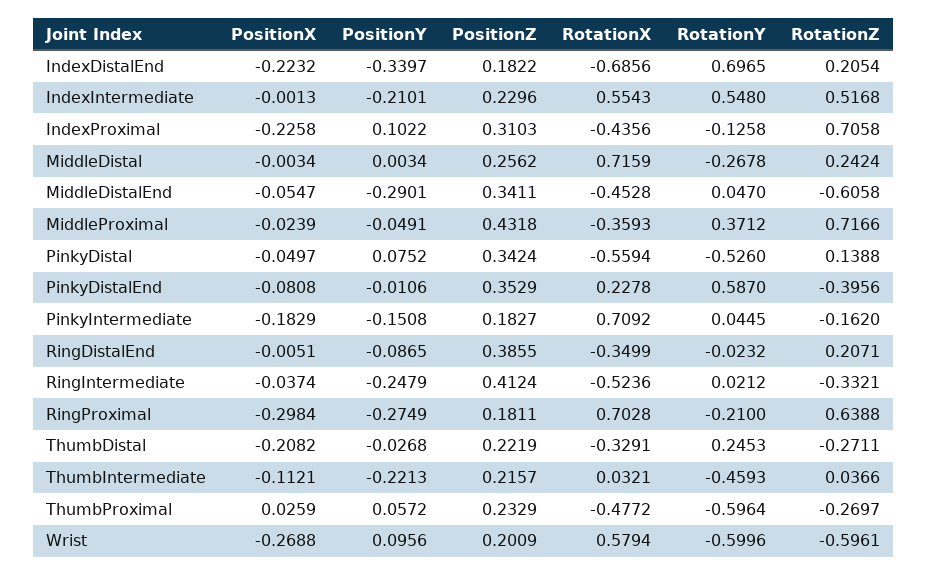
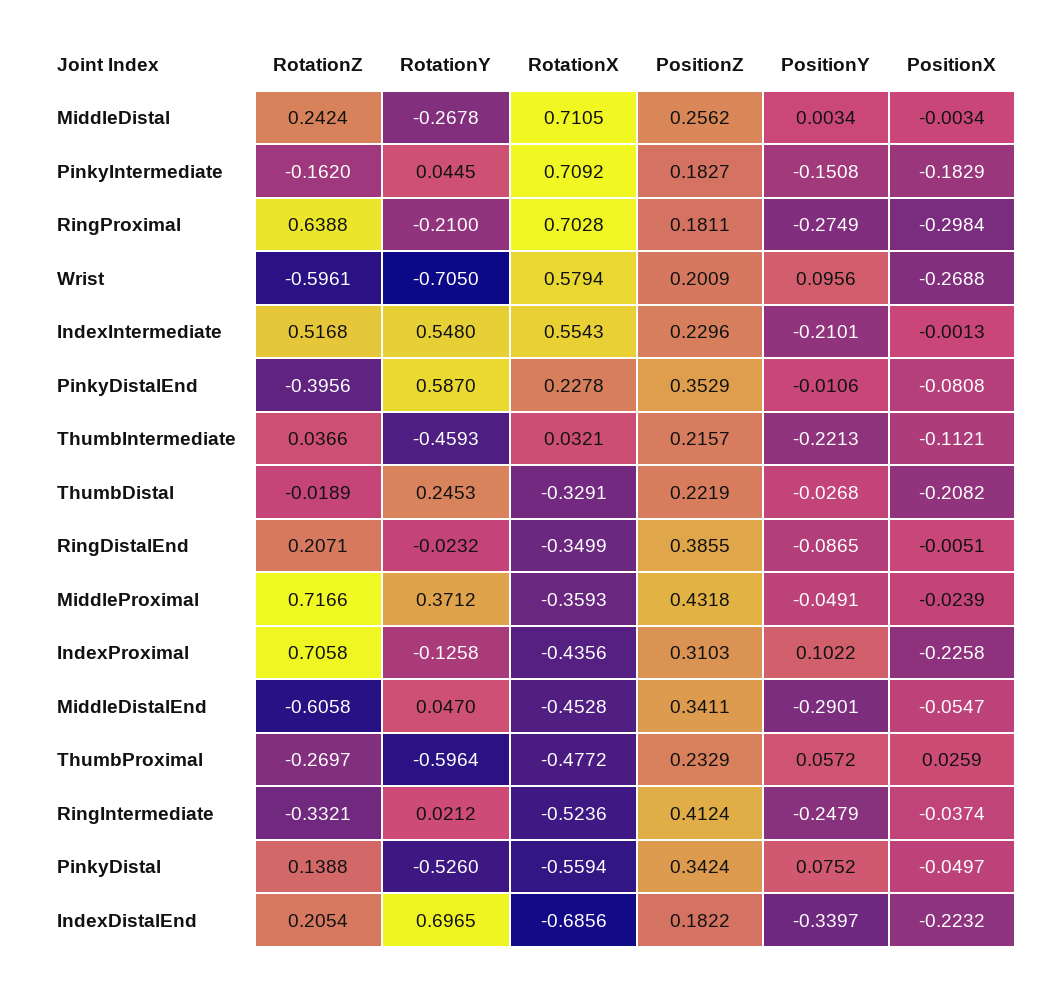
RotationX, MiddleDistal: 0.7159 -> 0.7105
RotationZ, ThumbDistal: -0.2711 -> -0.0189
RotationY, Wrist: -0.5996 -> -0.705

